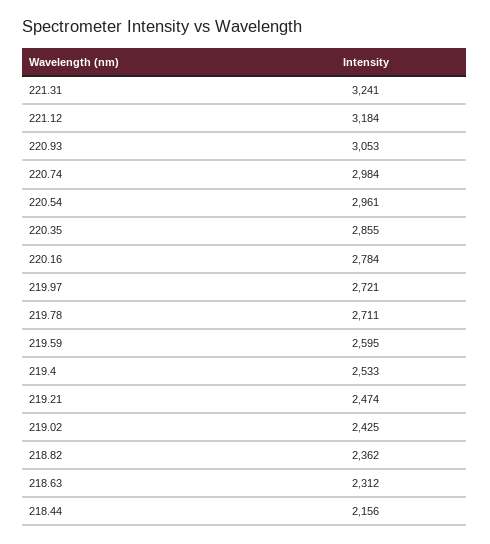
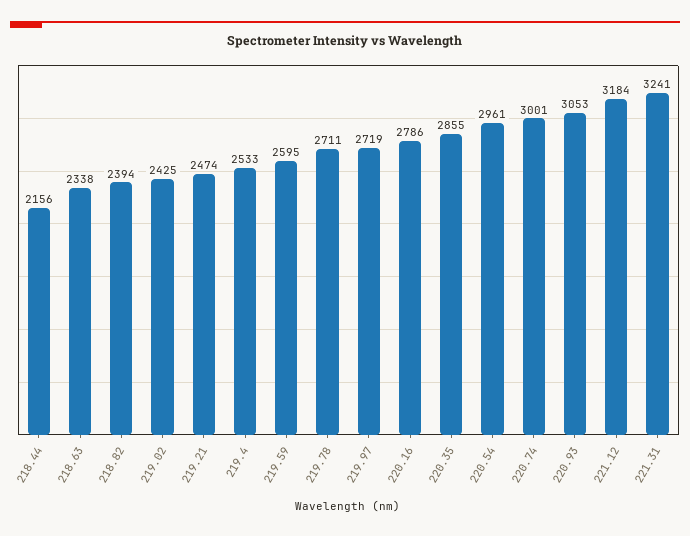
220.74: 2984 -> 3001
220.16: 2784 -> 2786
219.97: 2721 -> 2719
218.82: 2362 -> 2394
218.63: 2312 -> 2338

